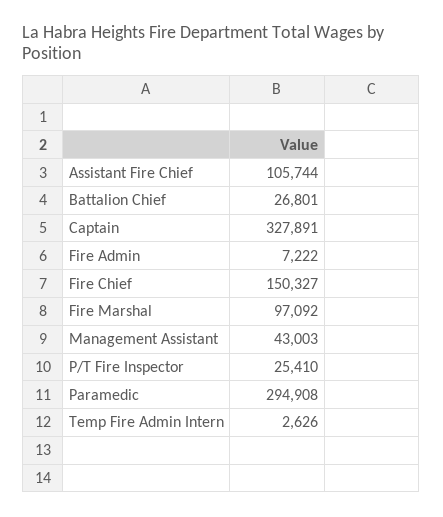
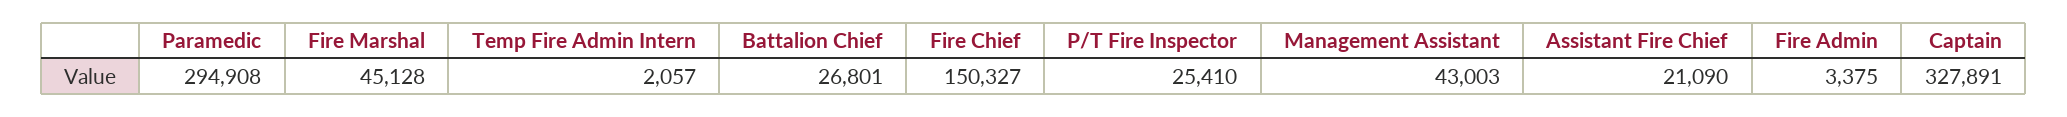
Assistant Fire Chief: 105744 -> 21090
Fire Admin: 7222 -> 3375
Fire Marshal: 97092 -> 45128
Temp Fire Admin Intern: 2626 -> 2057

